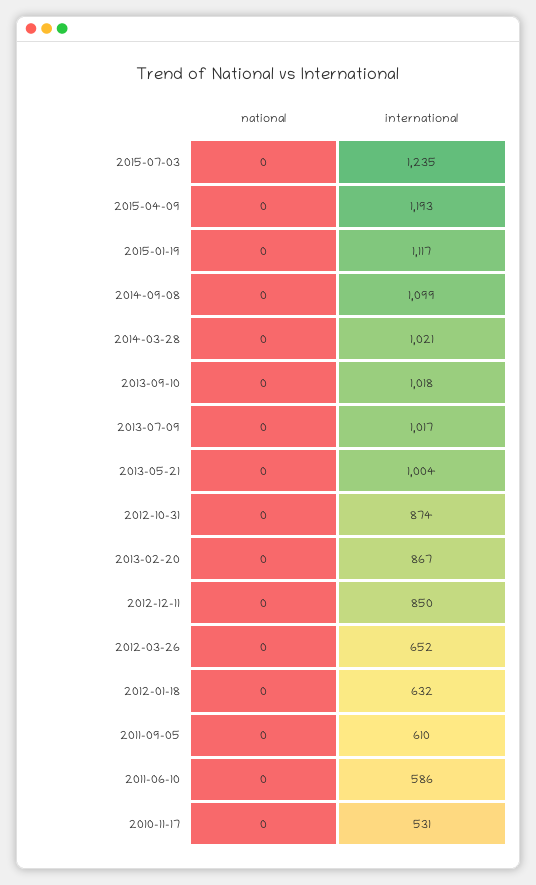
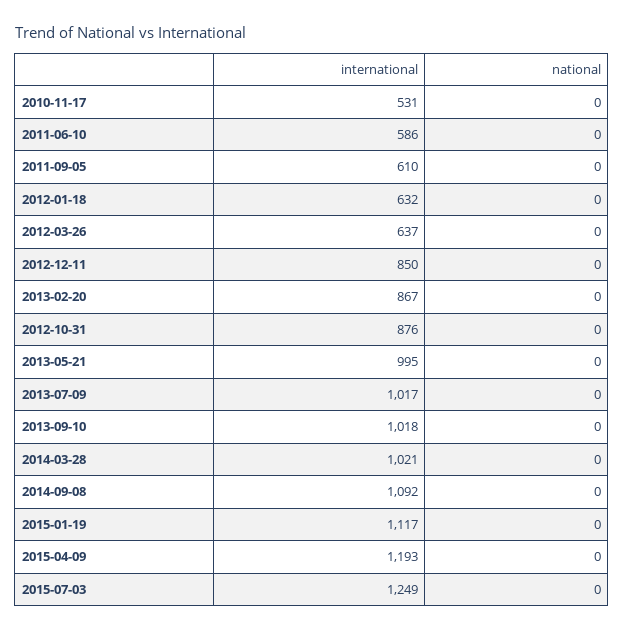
international, 2015-07-03: 1235 -> 1249
international, 2014-09-08: 1099 -> 1092
international, 2013-05-21: 1004 -> 995
international, 2012-10-31: 874 -> 876
international, 2012-03-26: 652 -> 637

